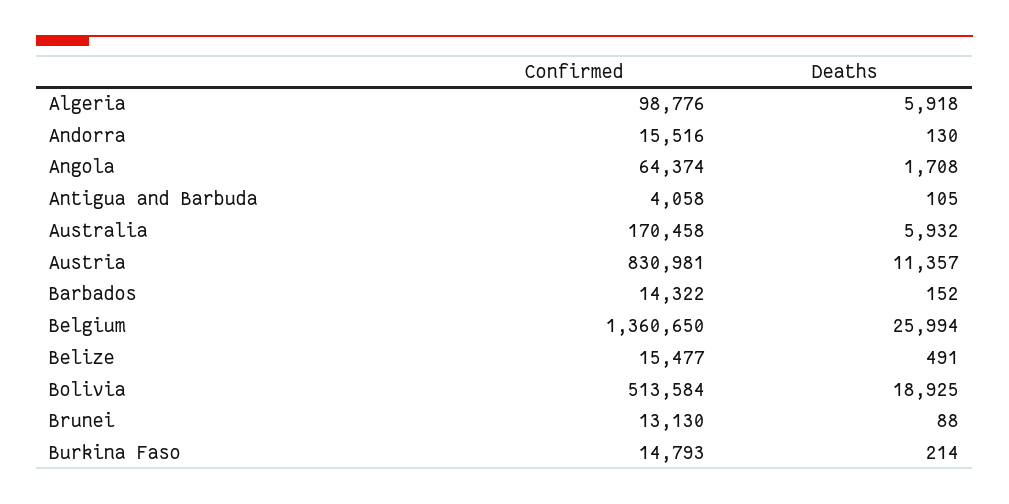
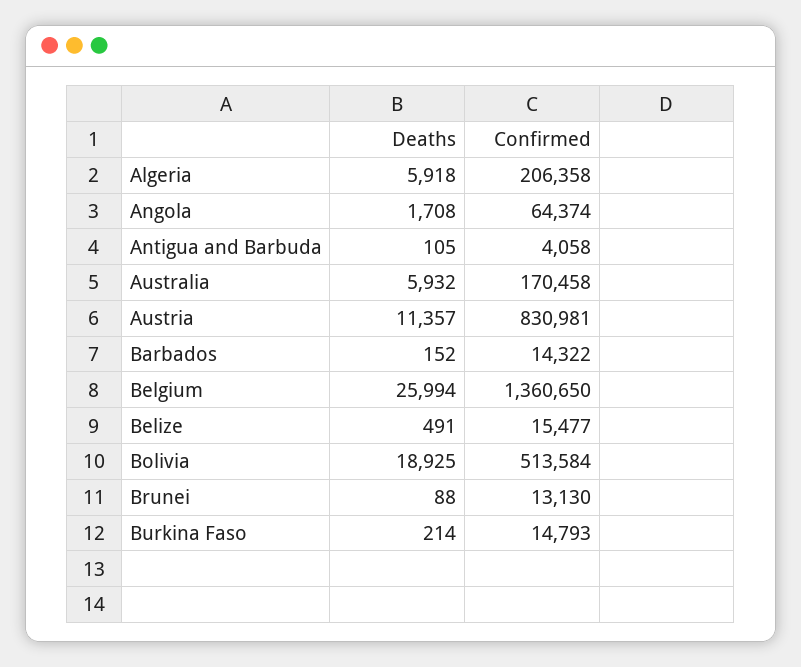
Confirmed, Algeria: 98776 -> 206358
Confirmed, Andorra: 15516 -> none
Deaths, Andorra: 130 -> none

